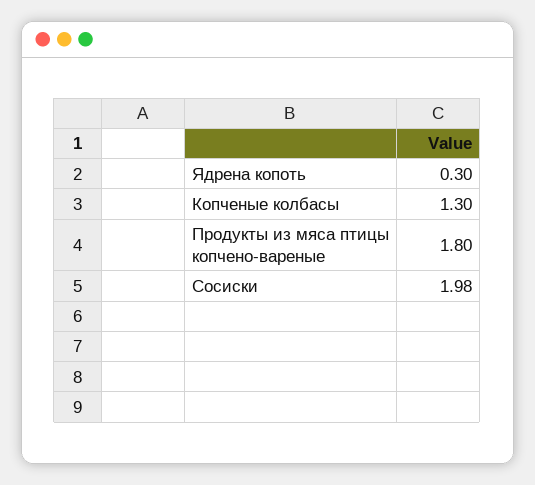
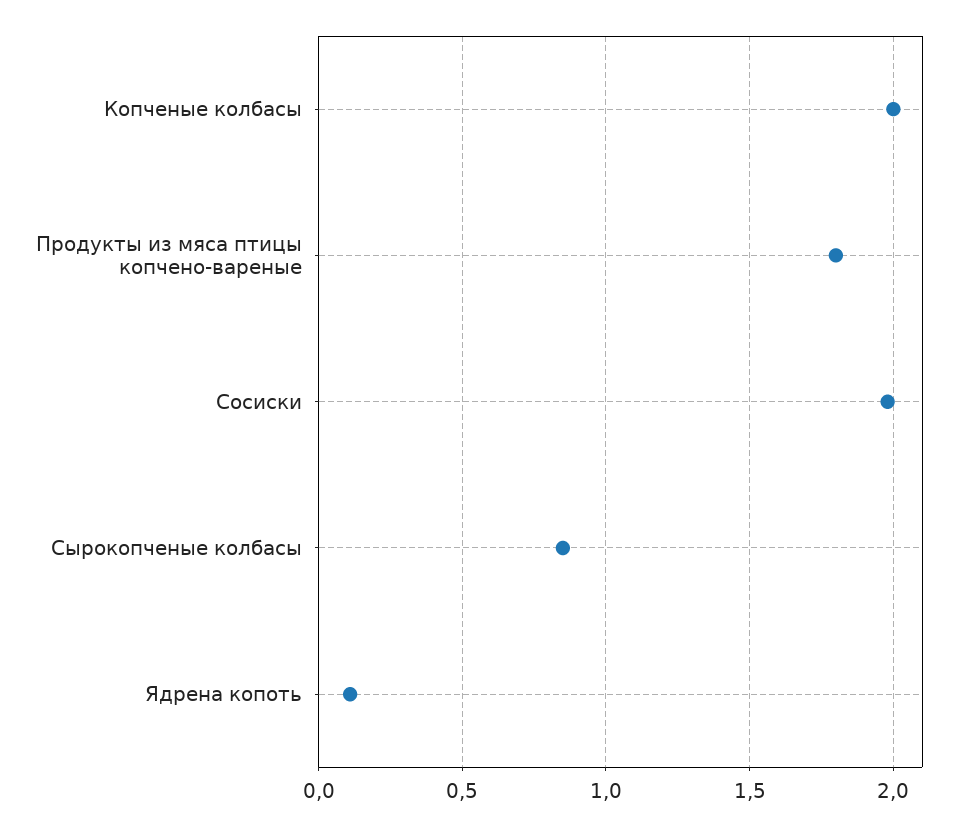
Ядрена копоть: 0.3 -> 0.1
Копченые колбасы: 1.3 -> 2
Сырокопченые колбасы: none -> 0.85

